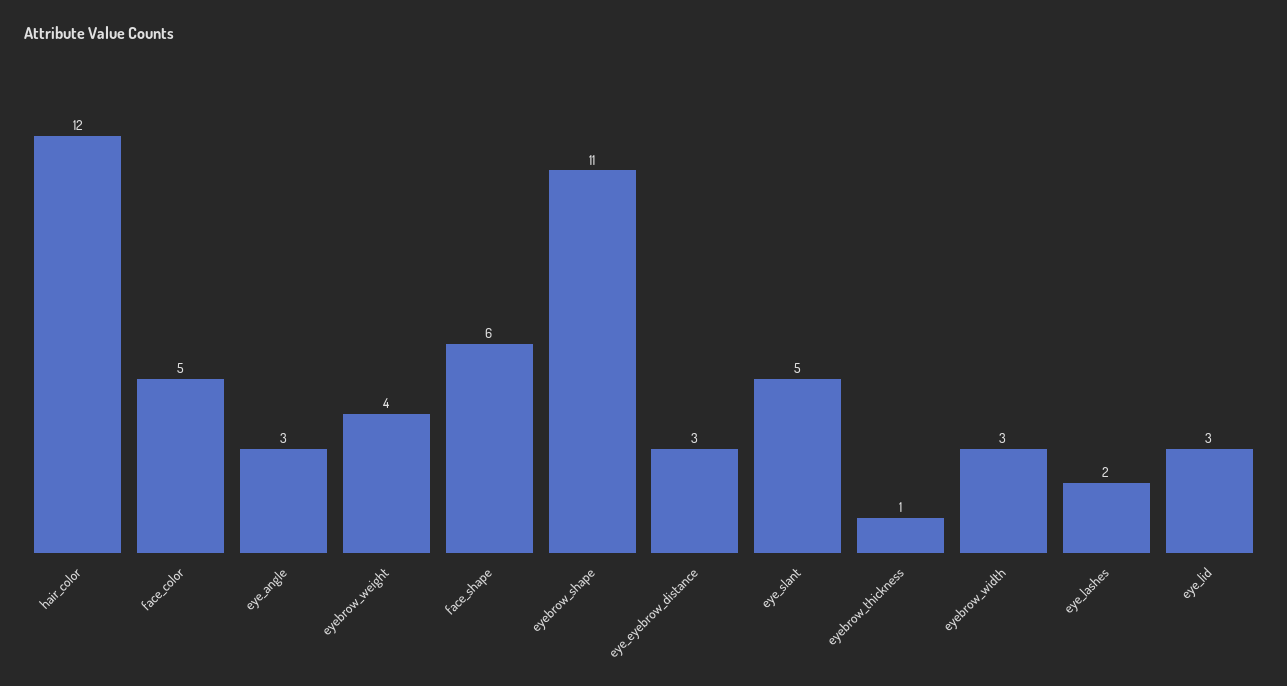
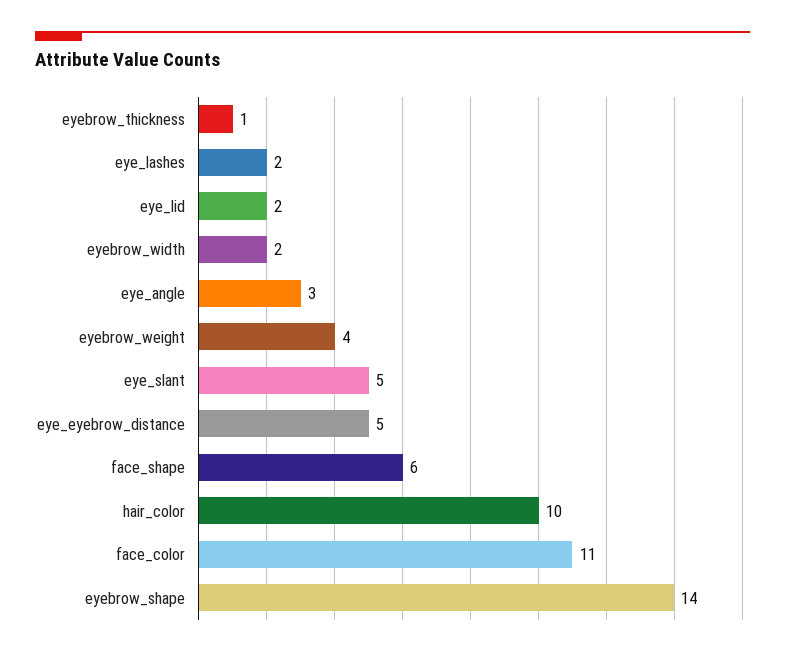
hair_color: 12 -> 10
face_color: 5 -> 11
eyebrow_shape: 11 -> 14
eye_eyebrow_distance: 3 -> 5
eyebrow_width: 3 -> 2
eye_lid: 3 -> 2

